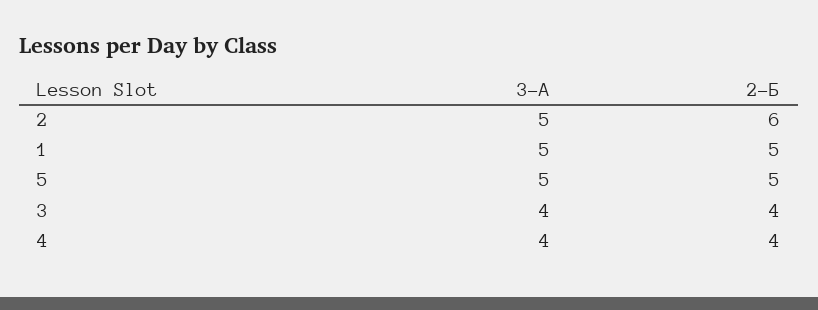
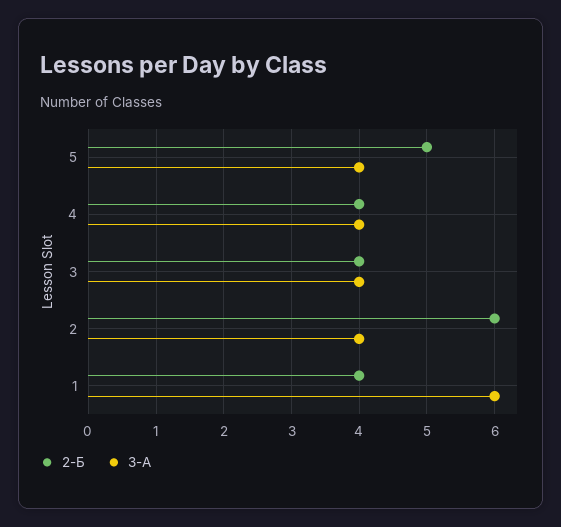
3-А, 2: 5 -> 4
3-А, 1: 5 -> 6
2-Б, 1: 5 -> 4
3-А, 5: 5 -> 4

